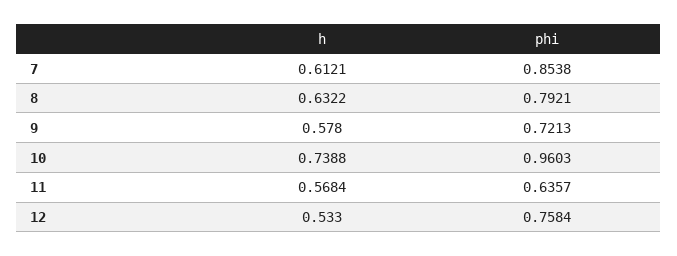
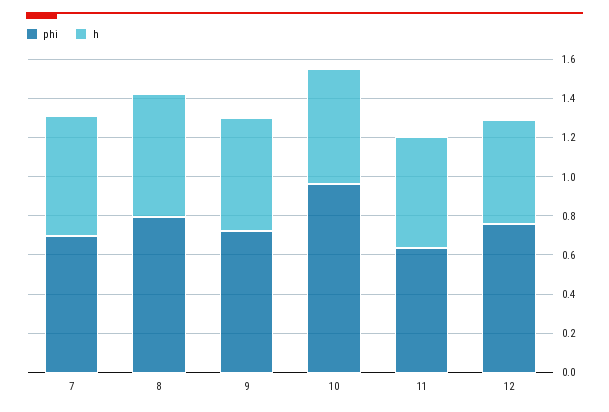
phi, 7: 0.8538 -> 0.7
h, 10: 0.7388 -> 0.6

